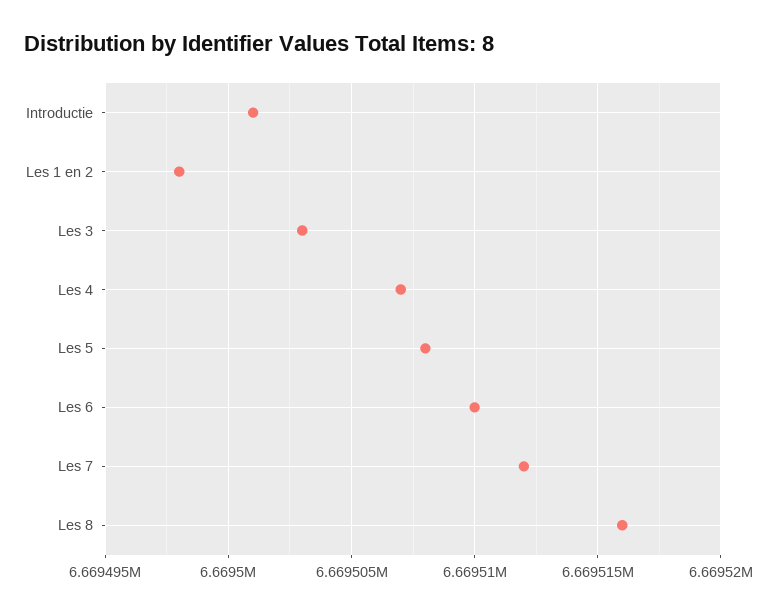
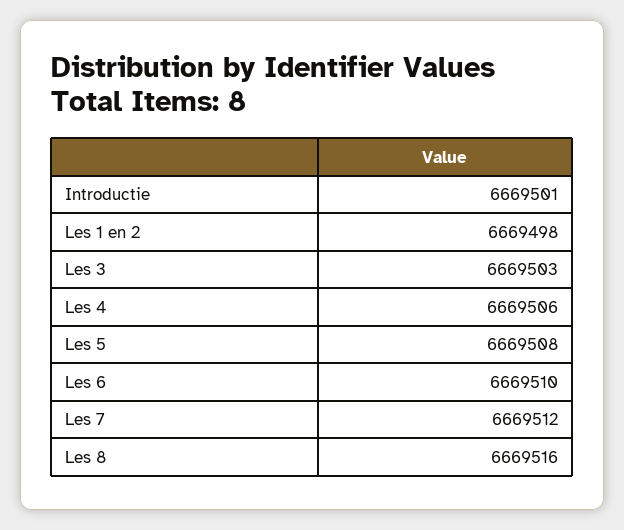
Les 4: 6669507 -> 6669506

